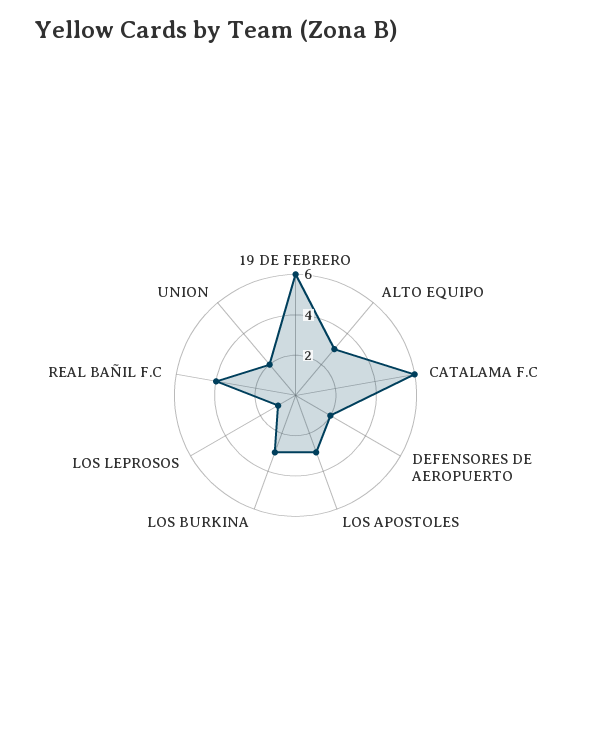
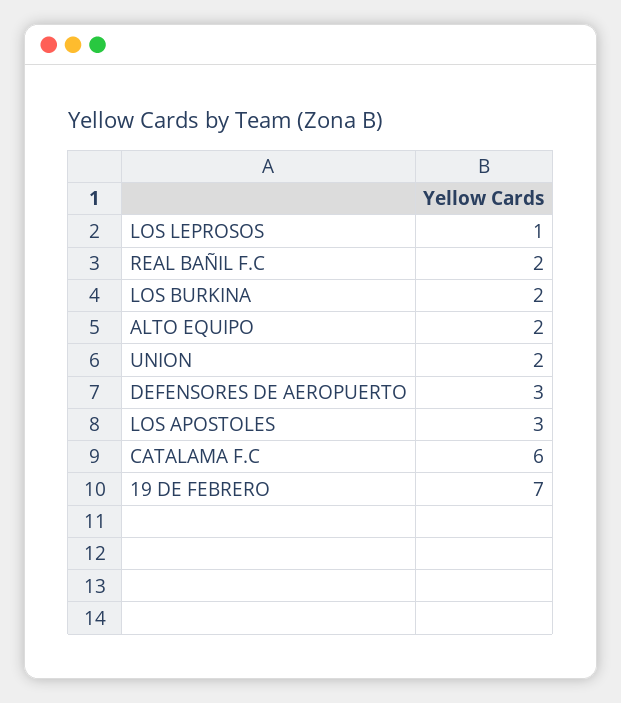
19 DE FEBRERO: 6 -> 7
ALTO EQUIPO: 3 -> 2
DEFENSORES DE AEROPUERTO: 2 -> 3
LOS BURKINA: 3 -> 2
REAL BAÑIL F.C: 4 -> 2

